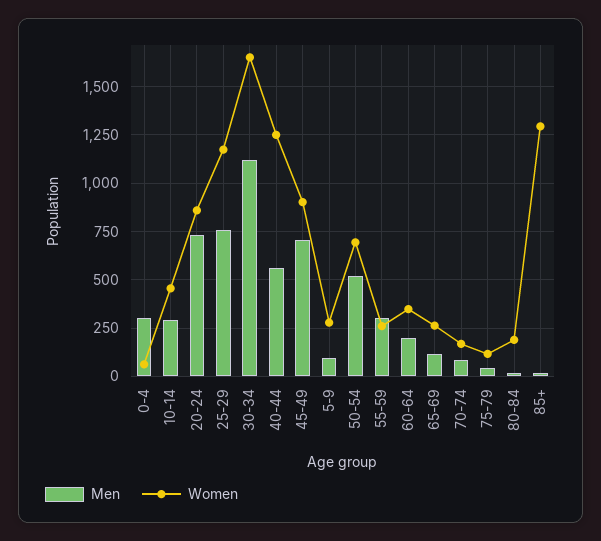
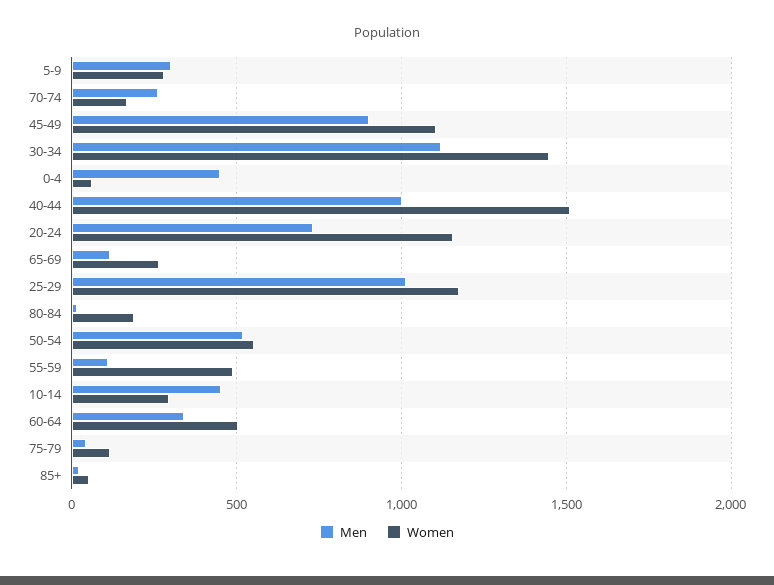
Men, 0-4: 300 -> 450
Men, 10-14: 300 -> 450
Women, 10-14: 450 -> 300
Women, 20-24: 850 -> 1150
Men, 25-29: 750 -> 1000
Women, 30-34: 1650 -> 1450
Men, 40-44: 550 -> 1000
Women, 40-44: 1250 -> 1500
Men, 45-49: 700 -> 900
Women, 45-49: 900 -> 1100
Men, 5-9: 100 -> 300
Women, 50-54: 700 -> 550
Men, 55-59: 300 -> 100
Women, 55-59: 250 -> 500
Men, 60-64: 200 -> 350
Women, 60-64: 350 -> 500
Men, 70-74: 100 -> 250
Women, 85+: 1300 -> 50

